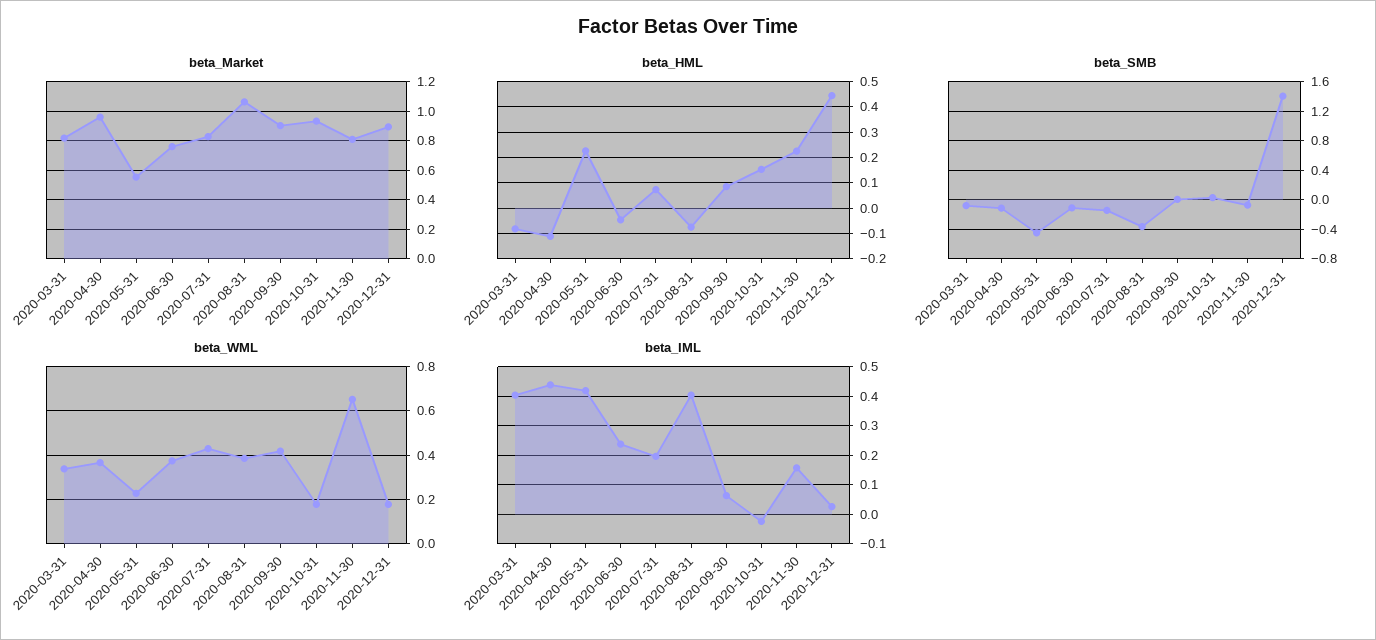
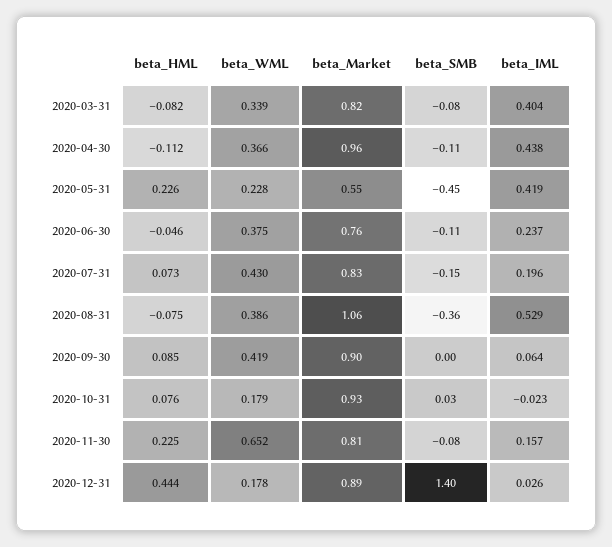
beta_HML, 2020-10-31: 0.15 -> 0.076
beta_IML, 2020-08-31: 0.4 -> 0.529

